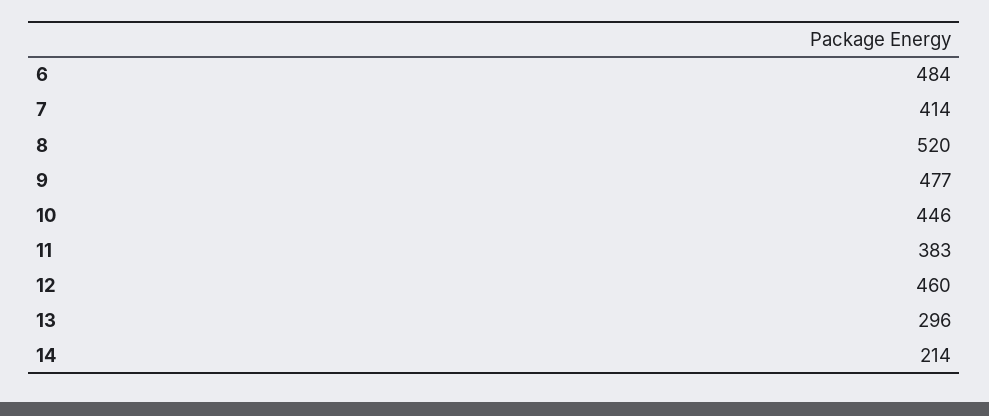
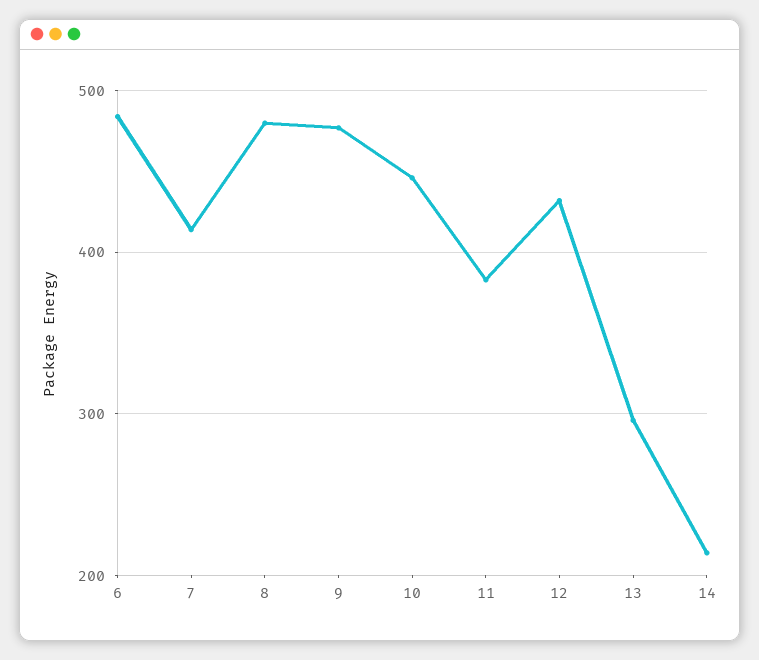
8: 520 -> 480
12: 460 -> 430

